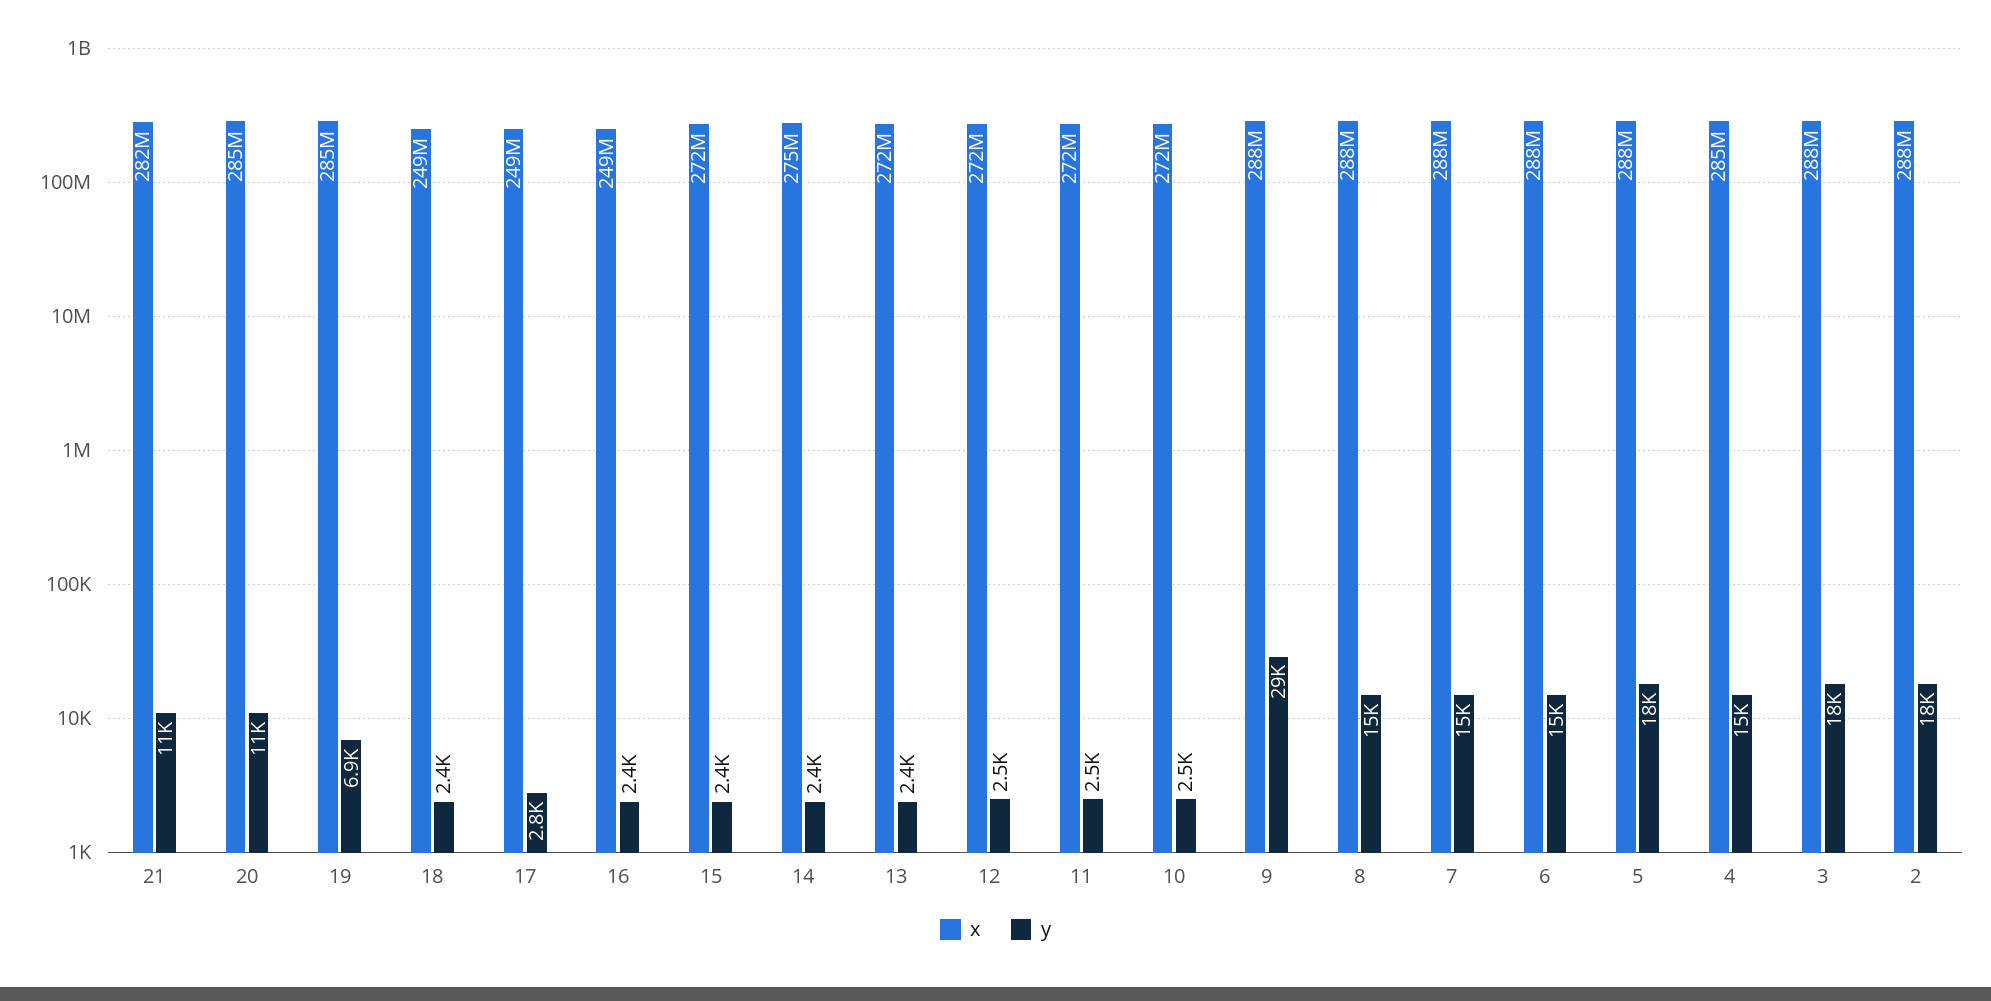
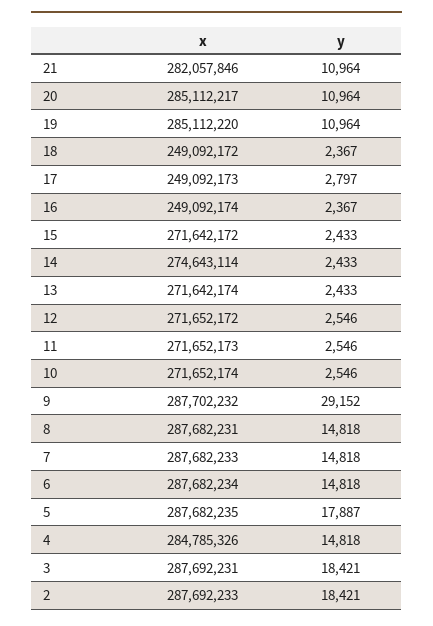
y, 19: 6900 -> 10964

